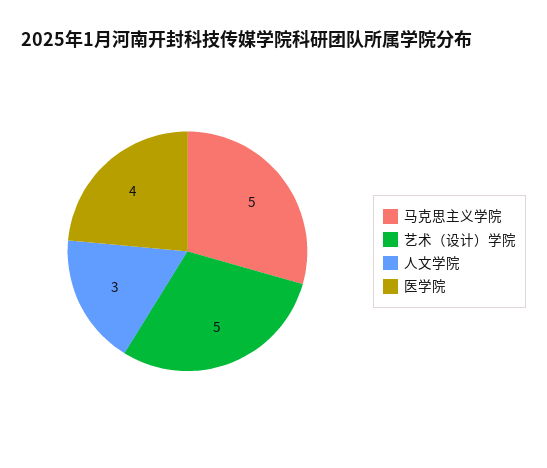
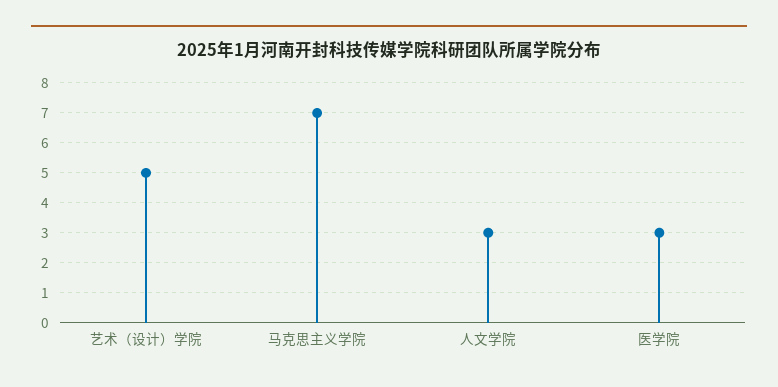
马克思主义学院: 5 -> 7
医学院: 4 -> 3

